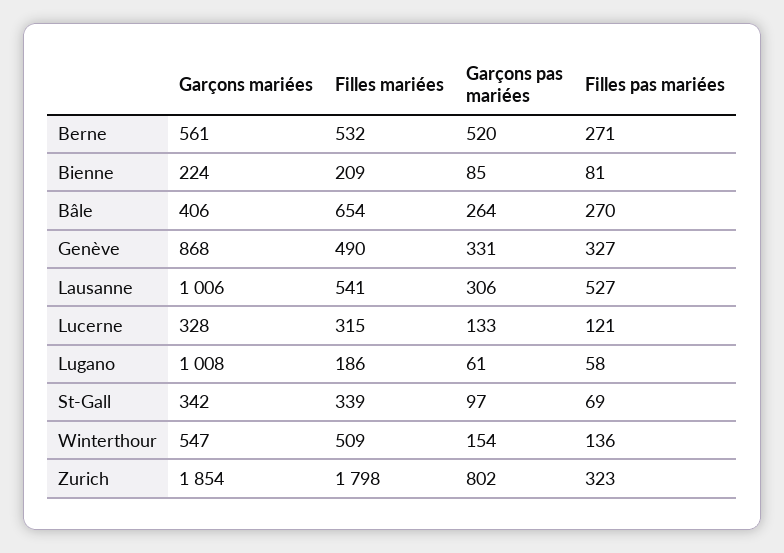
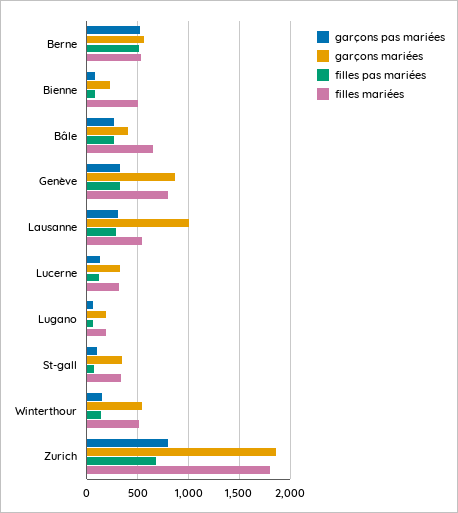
Filles pas mariées, Berne: 271 -> 500
Filles mariées, Bienne: 209 -> 500
Filles mariées, Genève: 490 -> 800
Filles pas mariées, Lausanne: 527 -> 300
Garçons mariées, Lugano: 1008 -> 200
Filles pas mariées, Zurich: 323 -> 700

